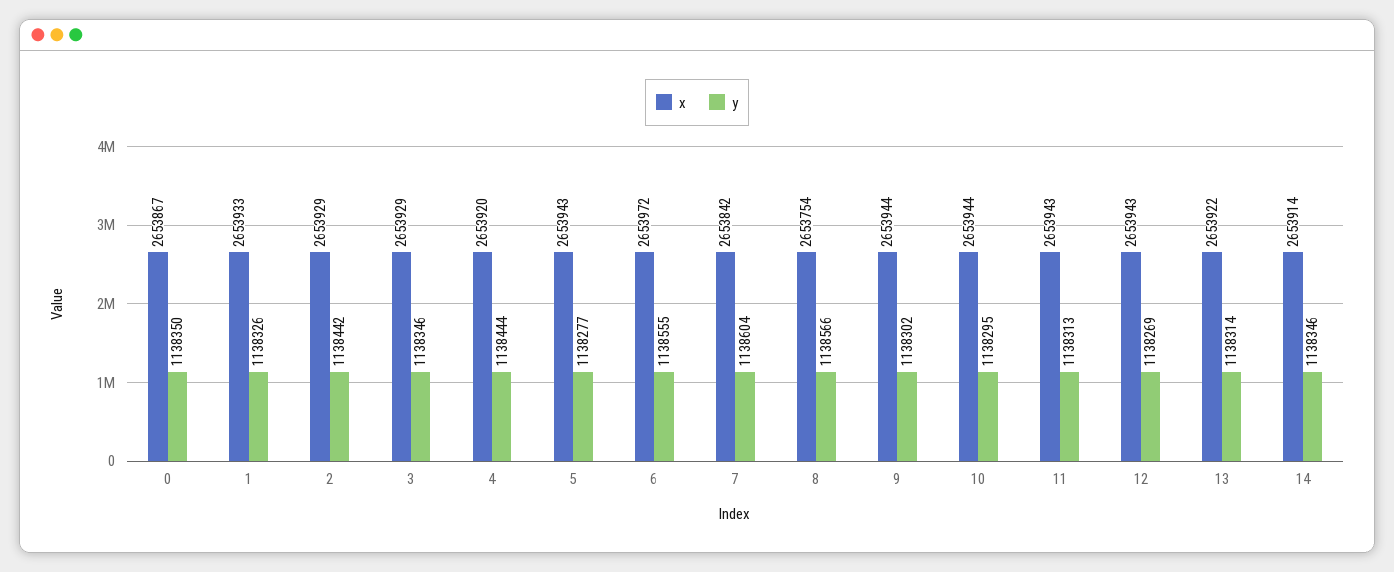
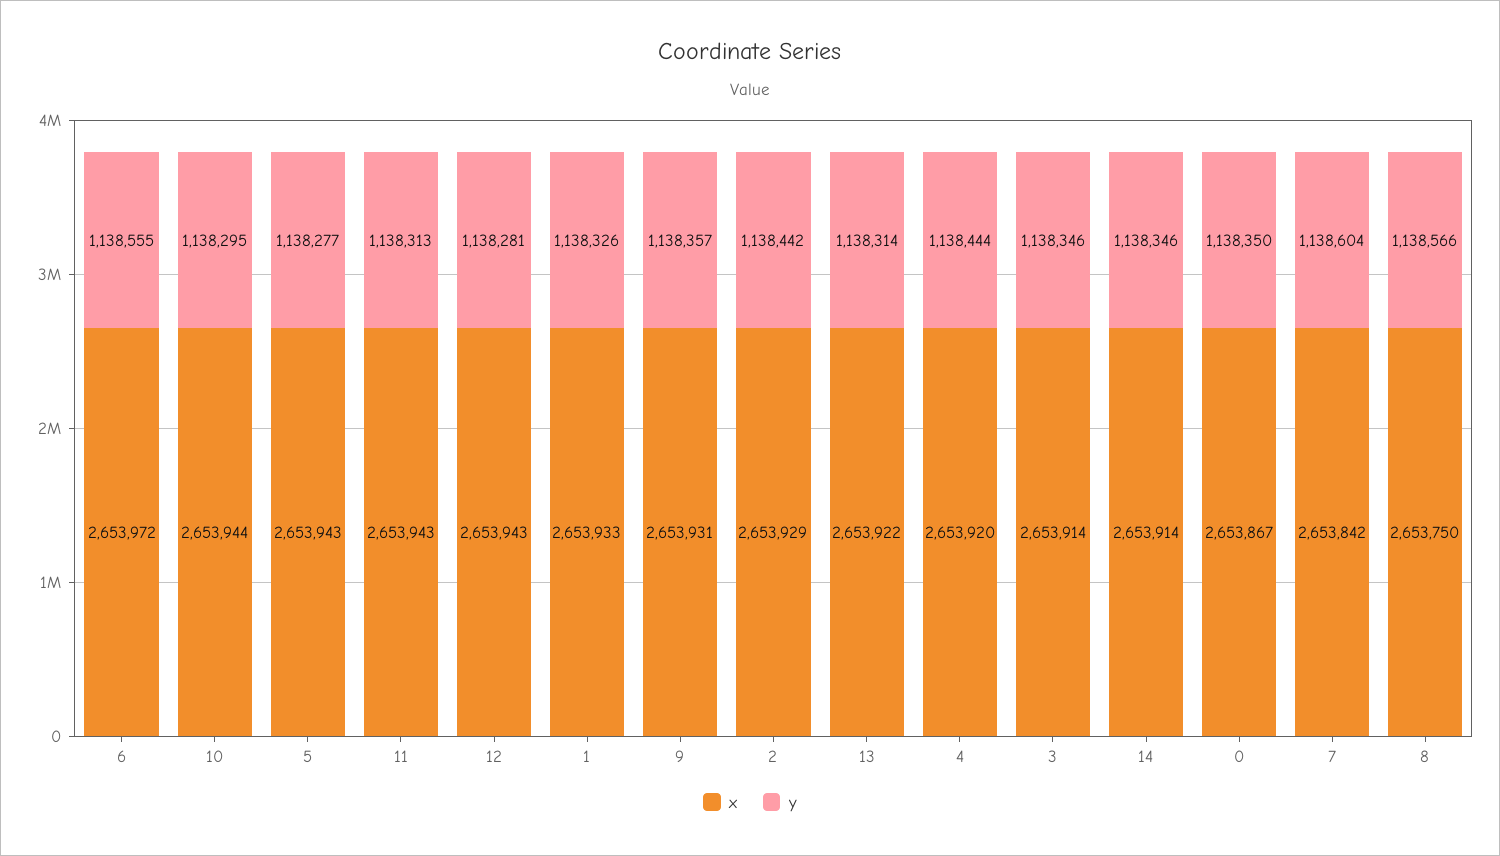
x, 3: 2653929 -> 2653914
x, 8: 2653754 -> 2653750
x, 9: 2653944 -> 2653931
y, 9: 1138302 -> 1138357
y, 12: 1138269 -> 1138281

